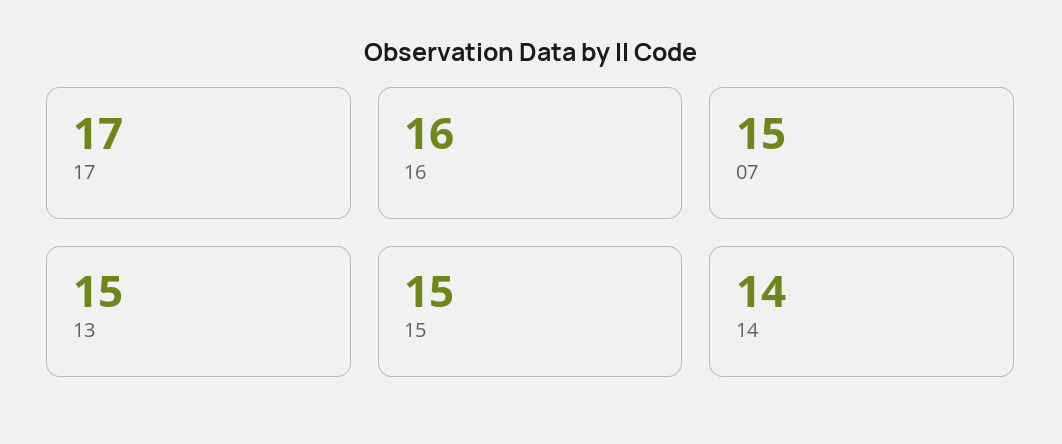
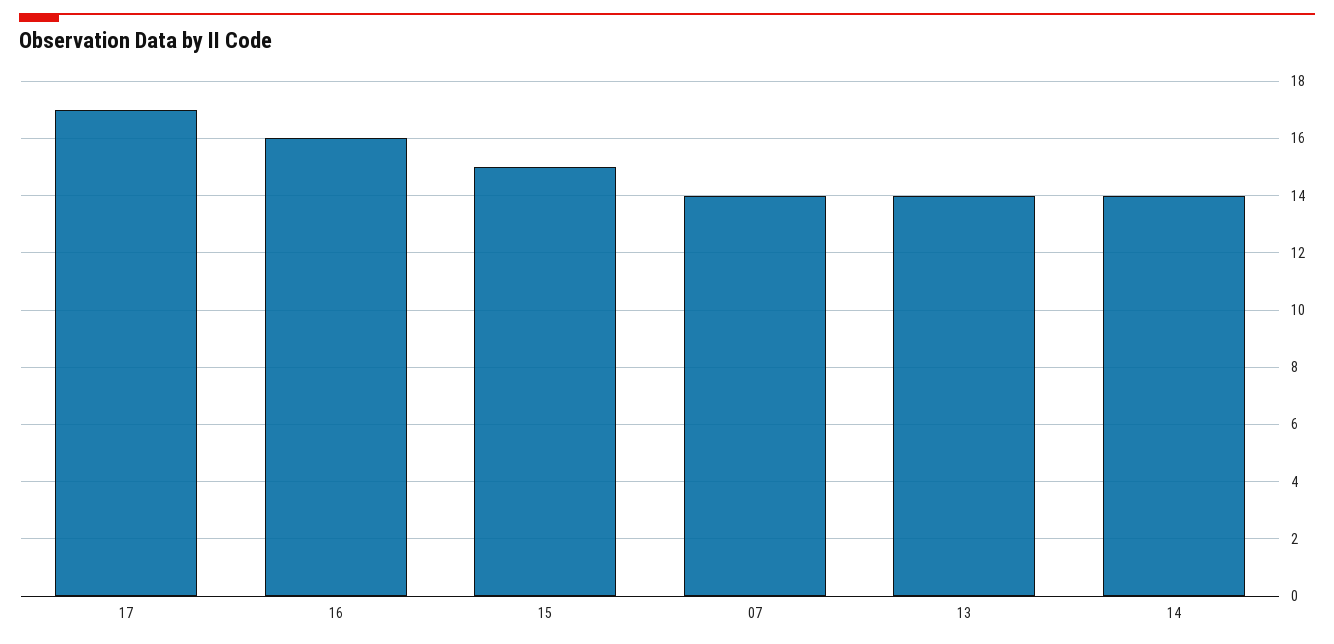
07: 15 -> 14
13: 15 -> 14

